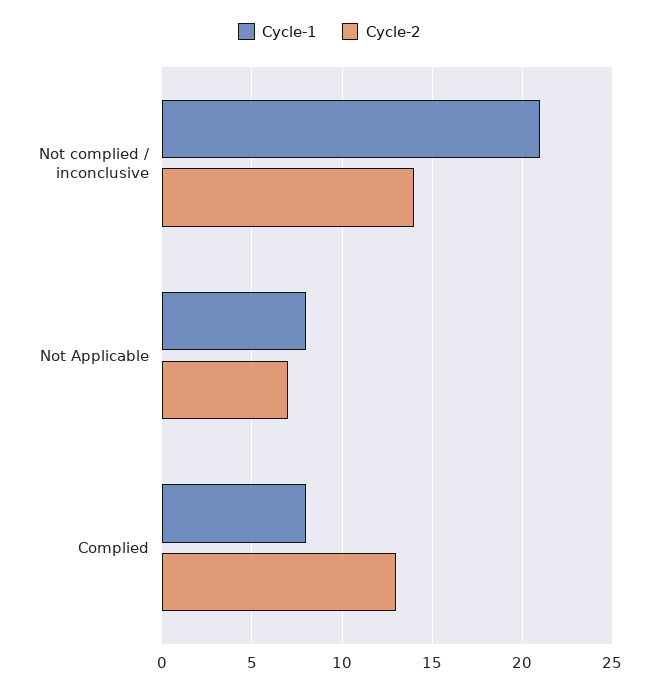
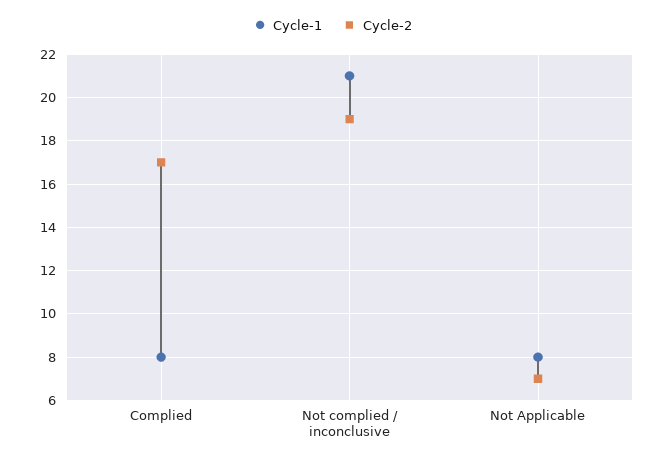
Cycle-2, Not complied / inconclusive: 14 -> 19
Cycle-2, Complied: 13 -> 17

